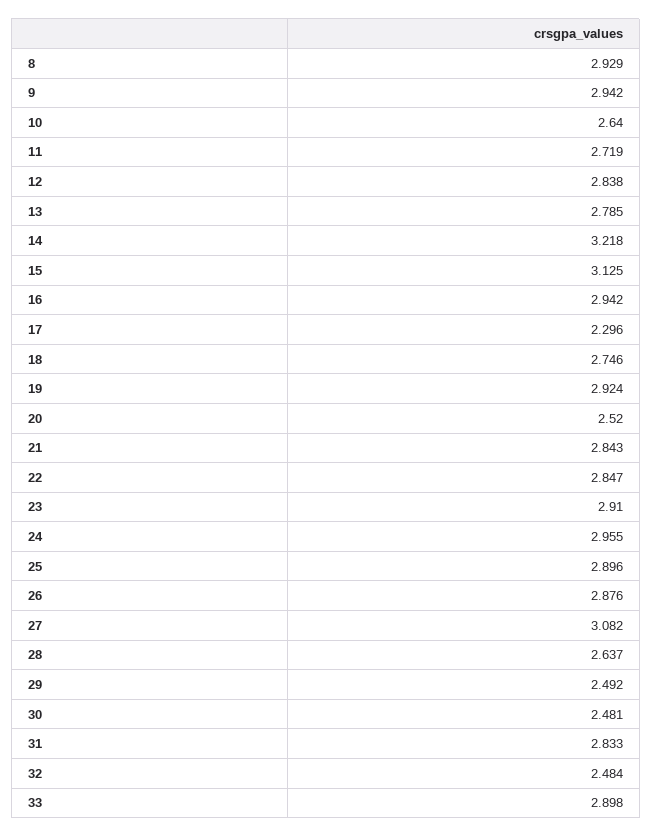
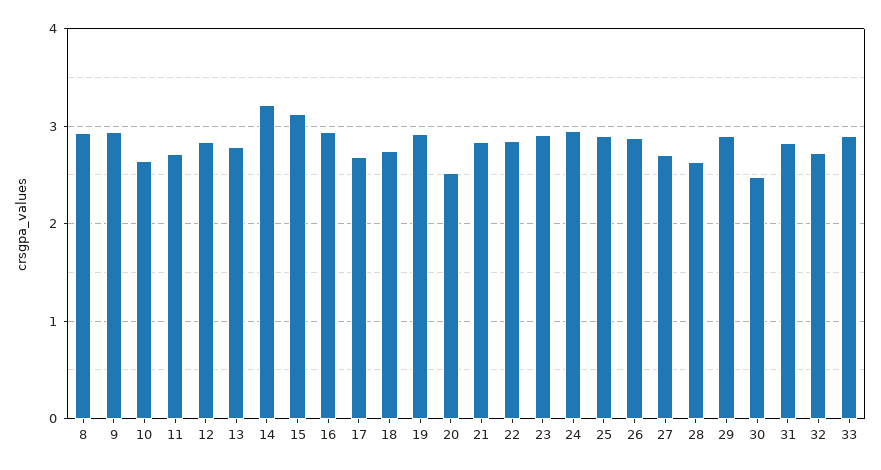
17: 2.296 -> 2.7
27: 3.082 -> 2.7
29: 2.492 -> 2.9
32: 2.484 -> 2.7

